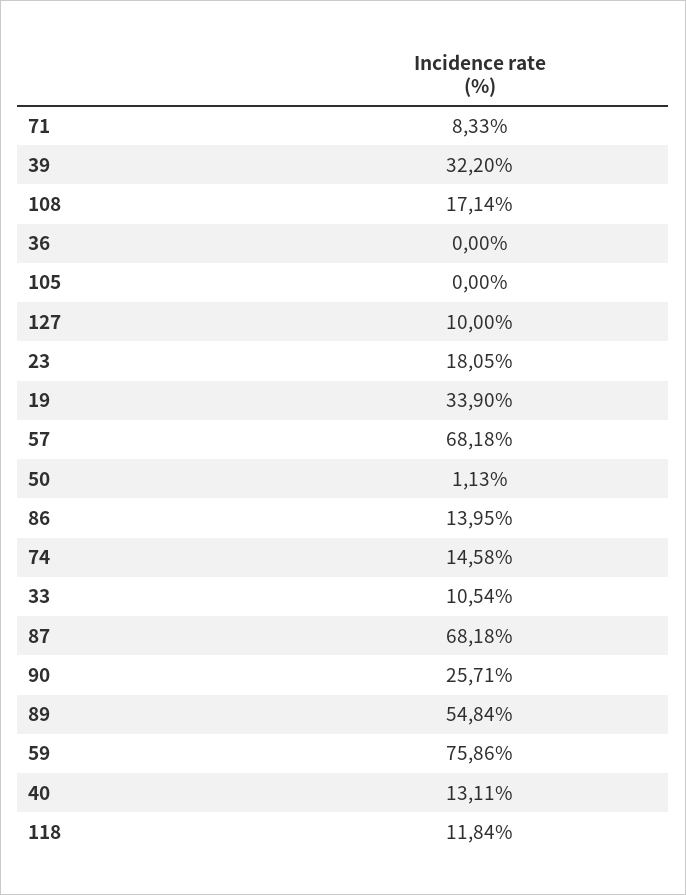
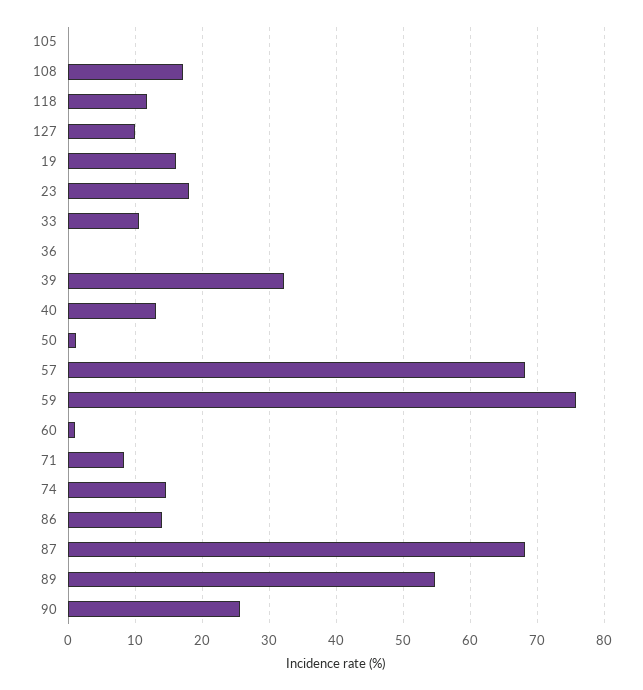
19: 33.9 -> 16
60: none -> 1

